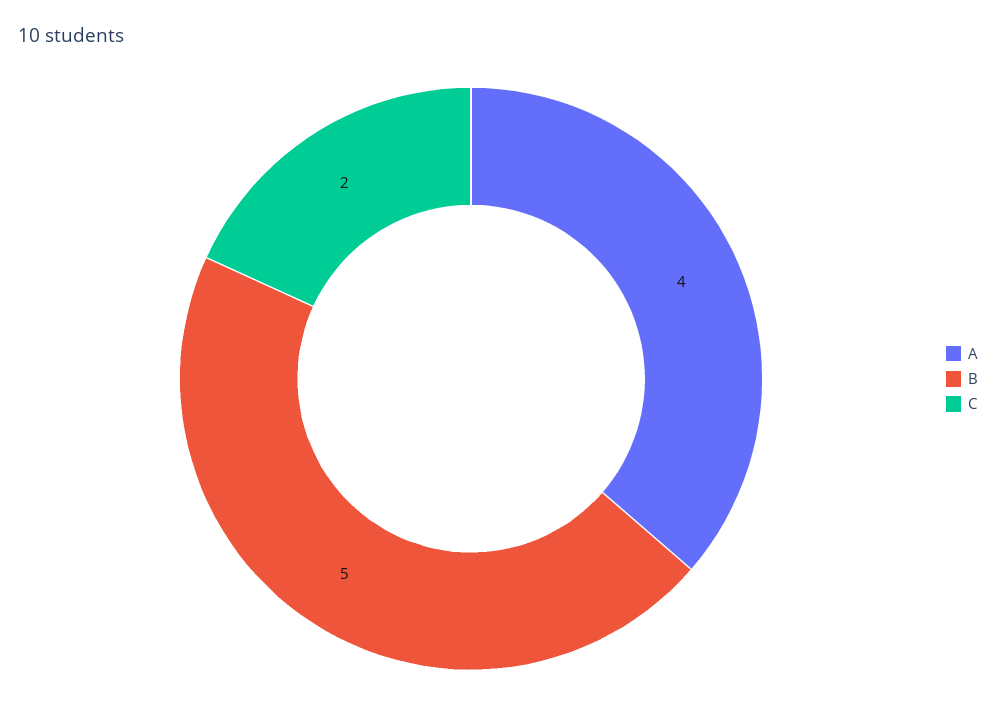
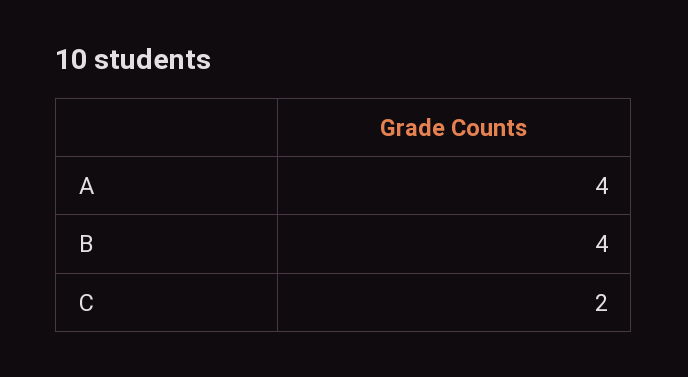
B: 5 -> 4

